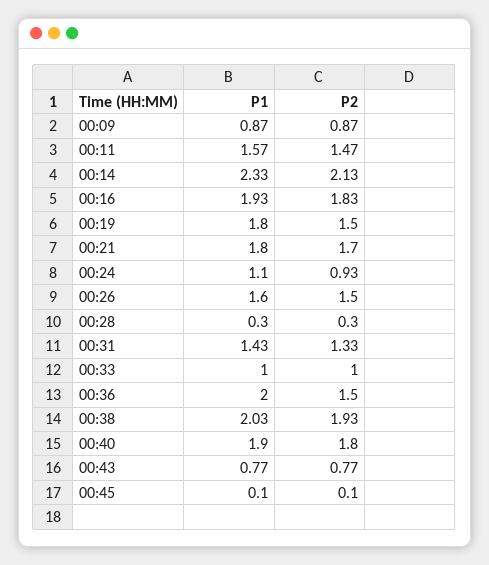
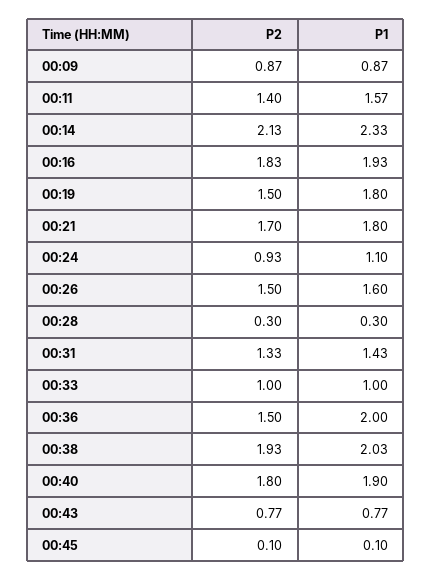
P2, 00:11: 1.47 -> 1.4

